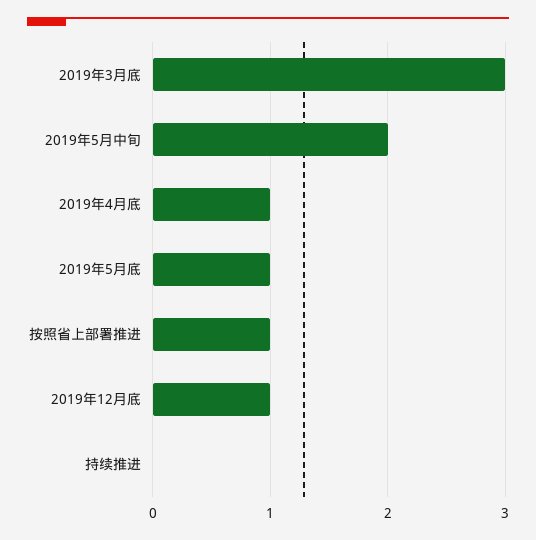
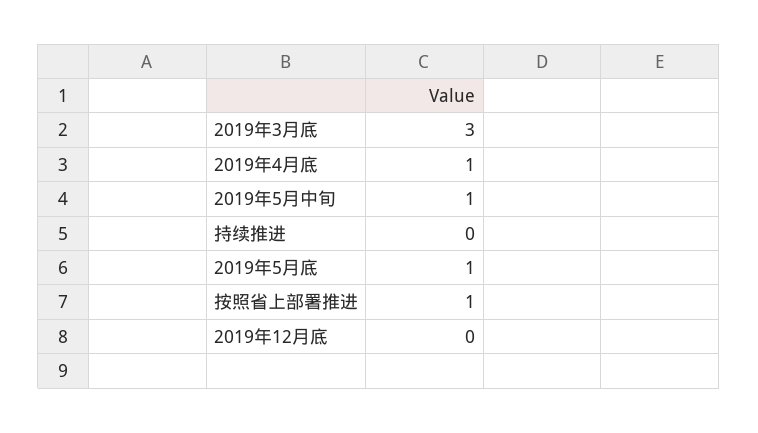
2019年5月中旬: 2 -> 1
2019年12月底: 1 -> 0

